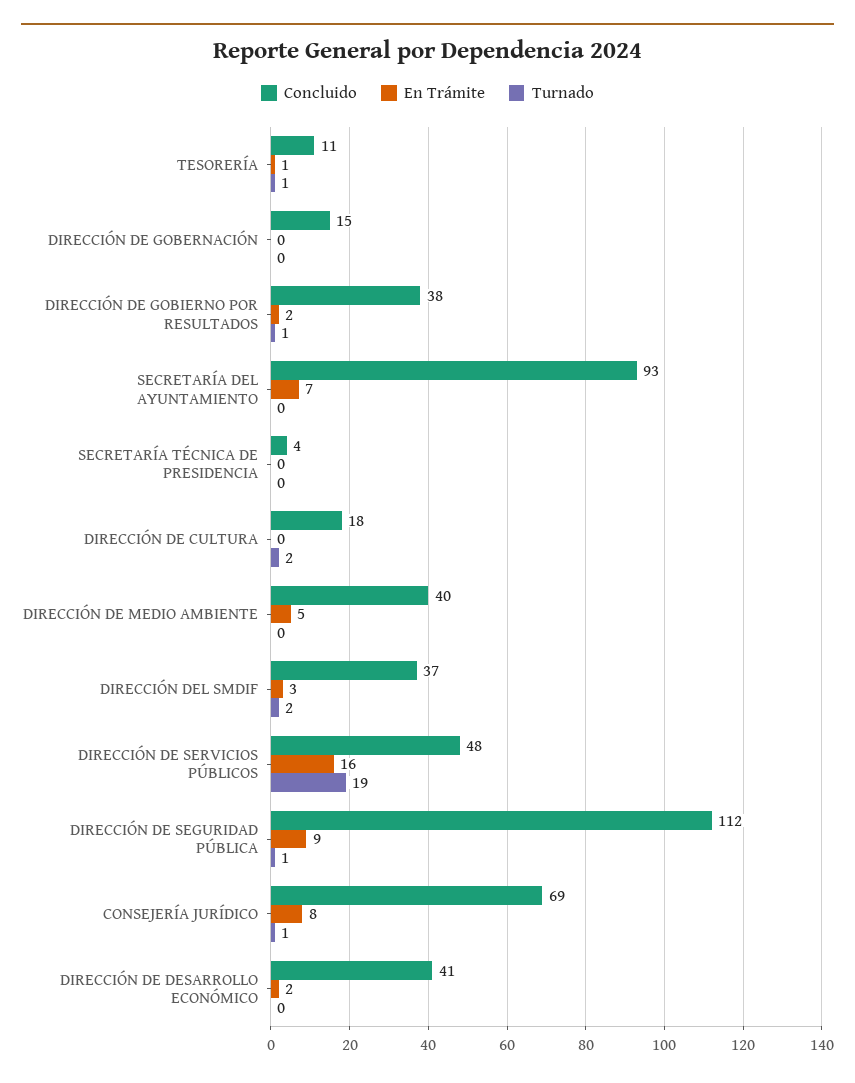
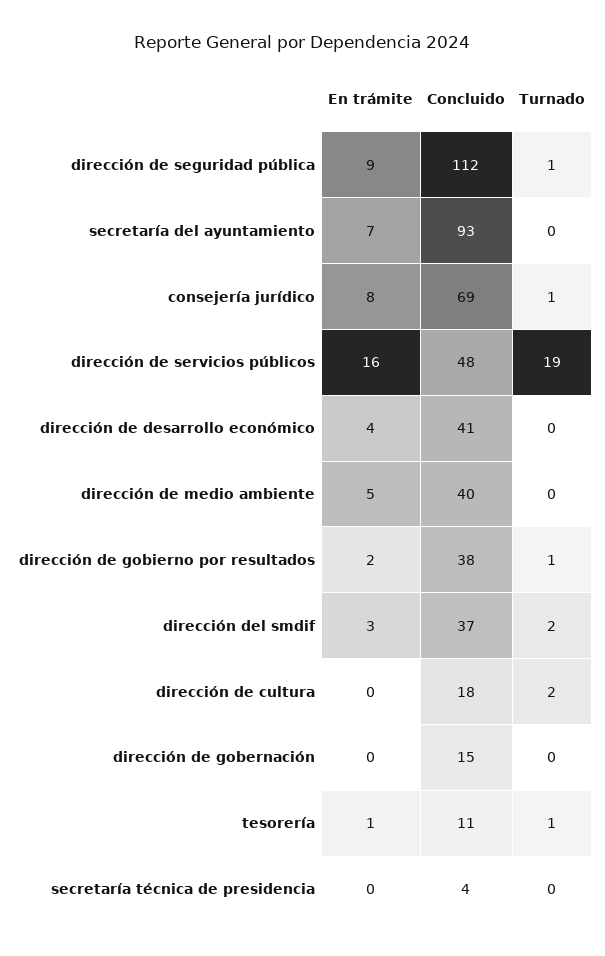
En Trámite, DIRECCIÓN DE DESARROLLO ECONÓMICO: 2 -> 4

